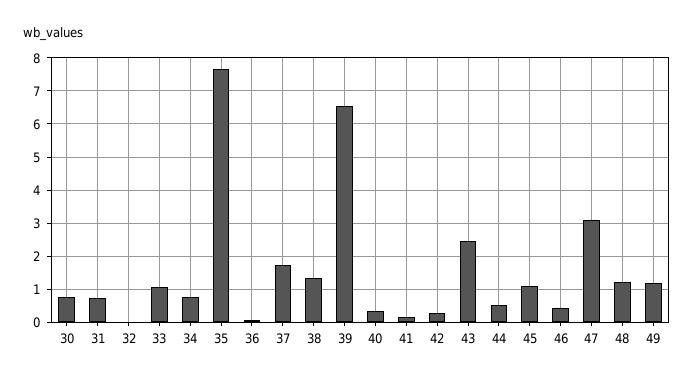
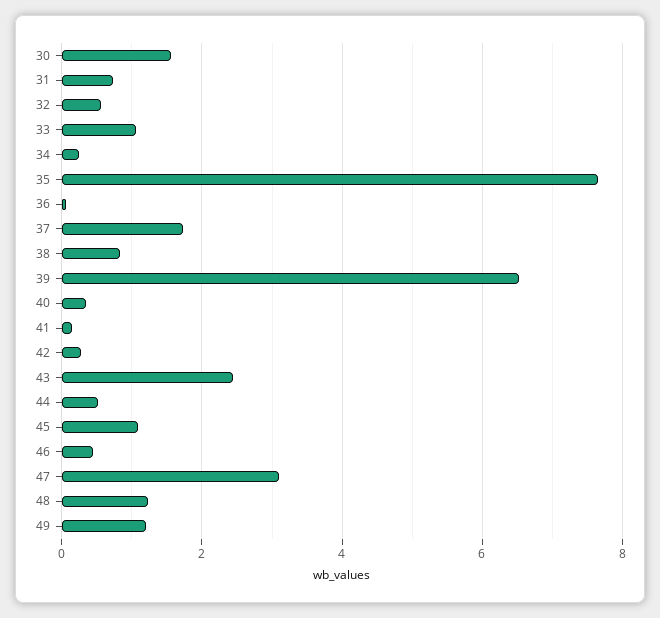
30: 0.8 -> 1.6
32: 0 -> 0.6
34: 0.8 -> 0.2
38: 1.4 -> 0.8

